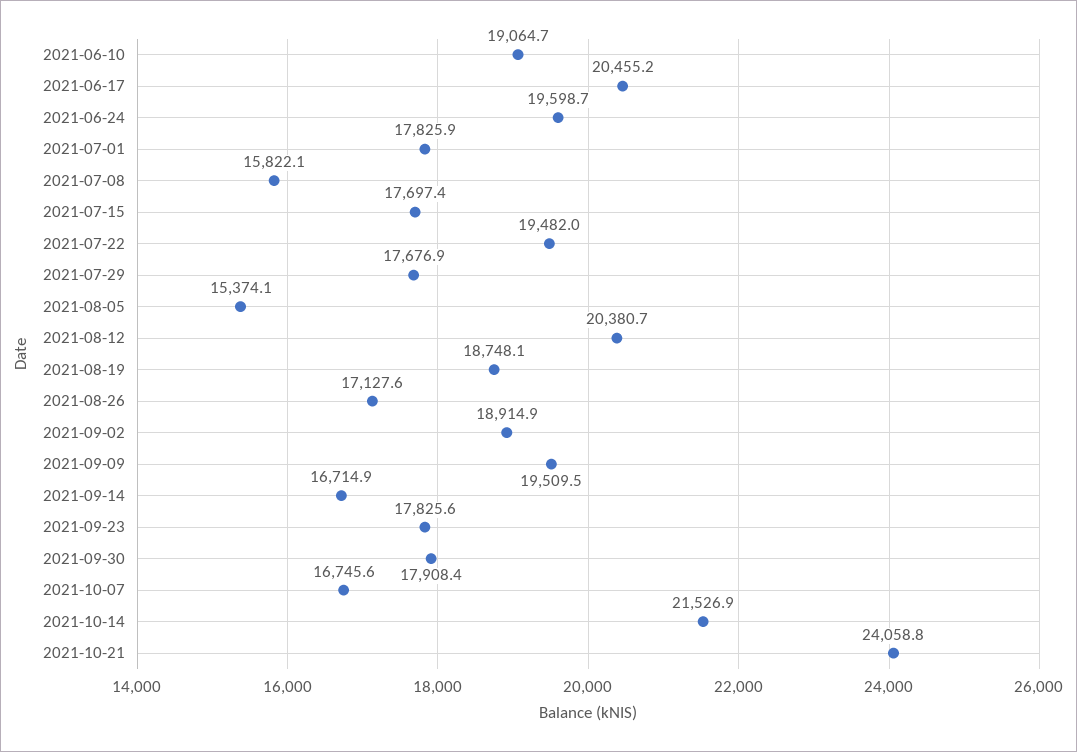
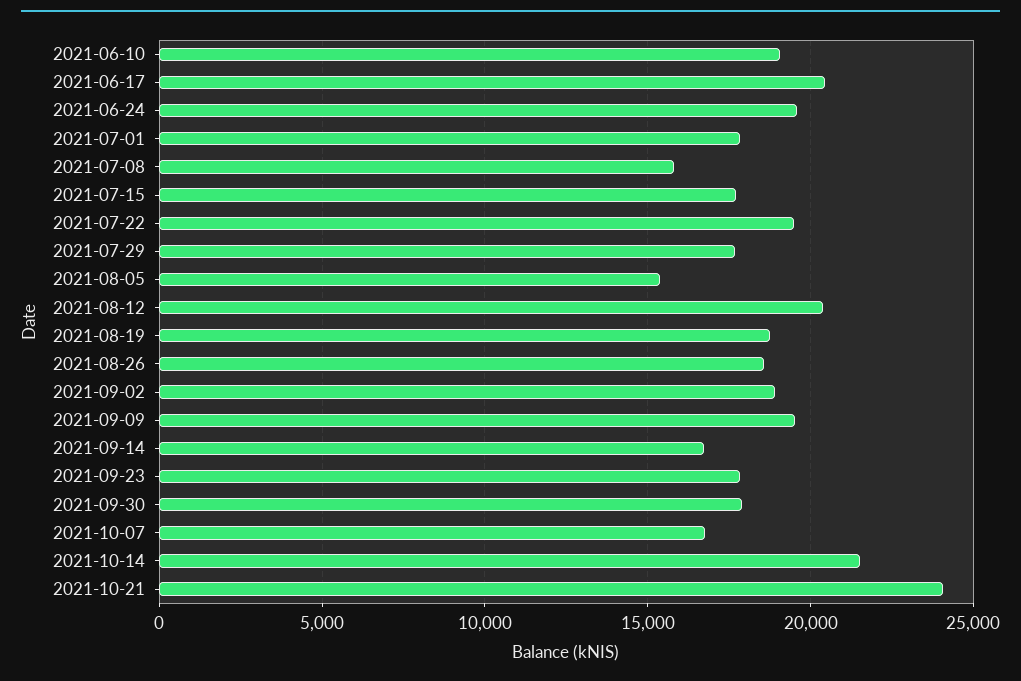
2021-08-26: 17127.6 -> 18500

